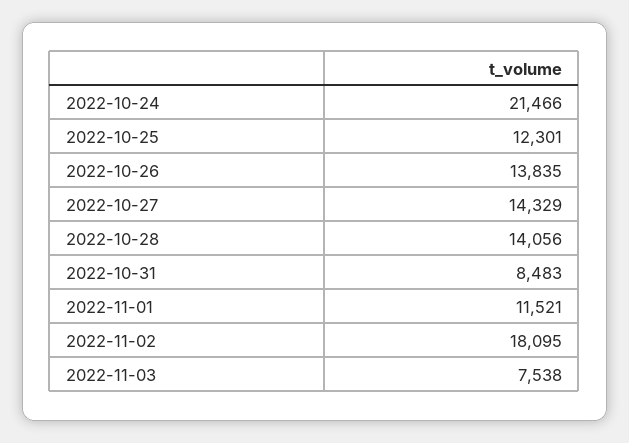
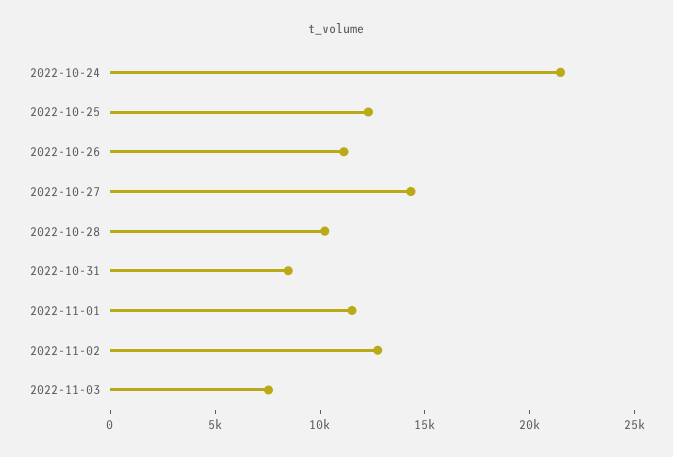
2022-10-26: 13835 -> 11000
2022-10-28: 14056 -> 10000
2022-11-02: 18095 -> 13000

